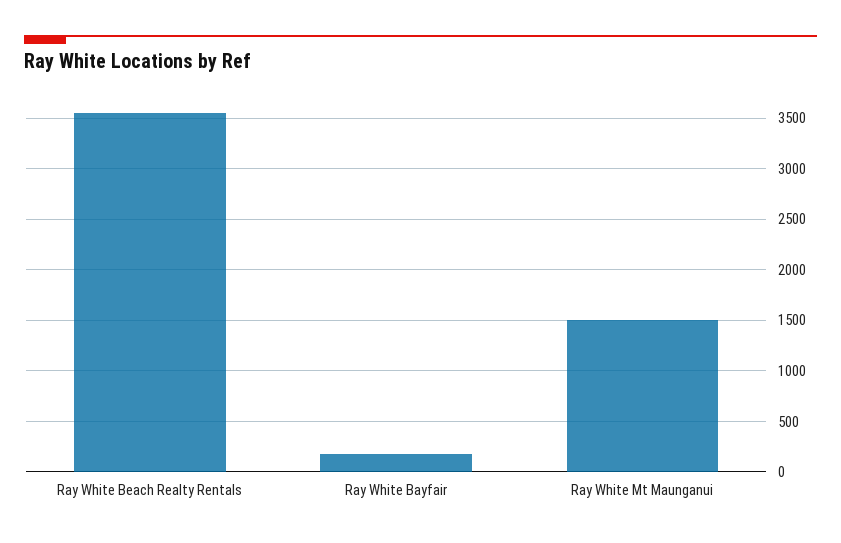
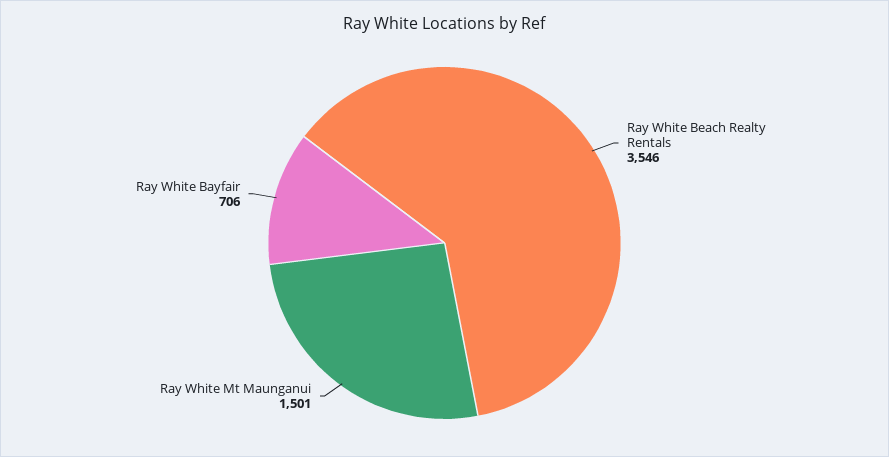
Ray White Bayfair: 200 -> 706

